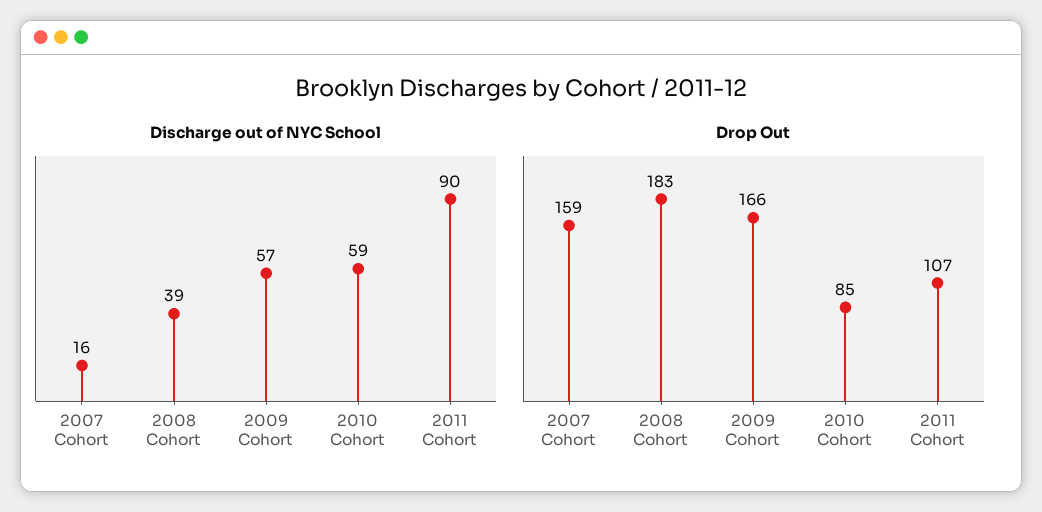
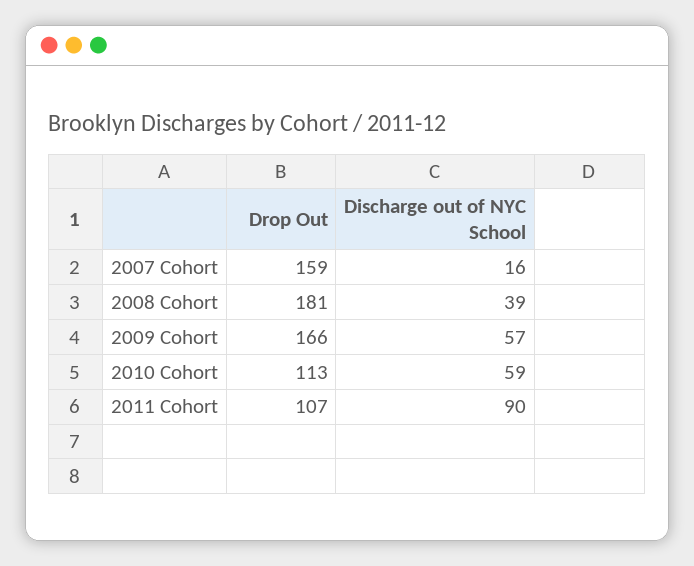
Drop Out, 2008 Cohort: 183 -> 181
Drop Out, 2010 Cohort: 85 -> 113

